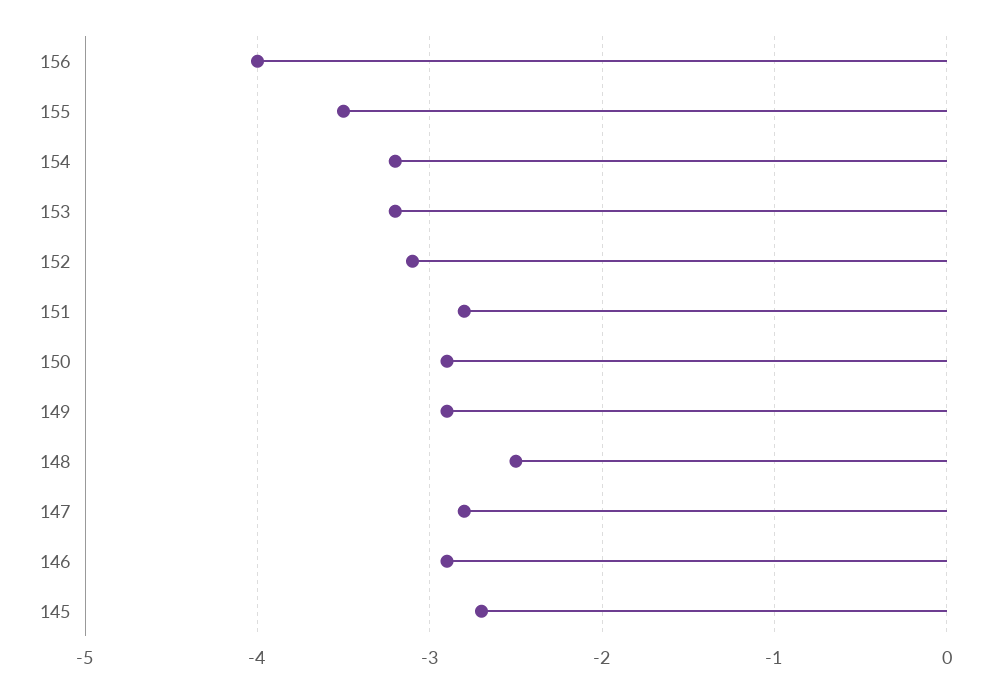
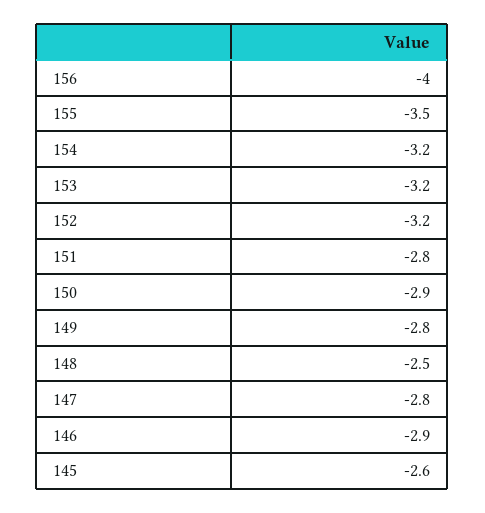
152: -3.1 -> -3.2
149: -2.9 -> -2.8
145: -2.7 -> -2.6

